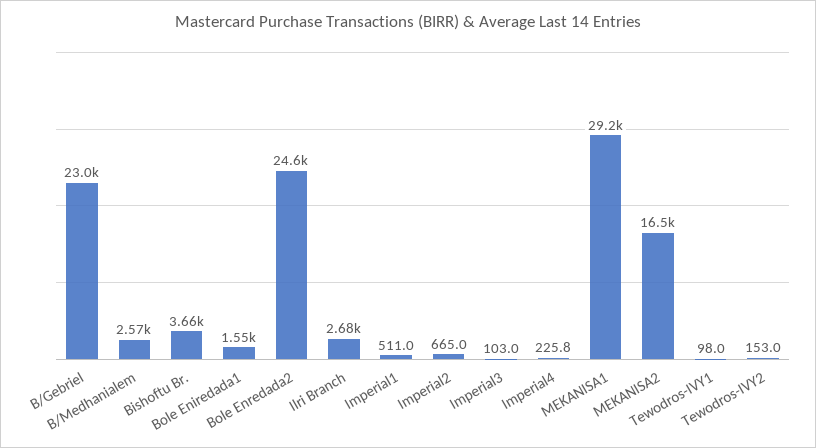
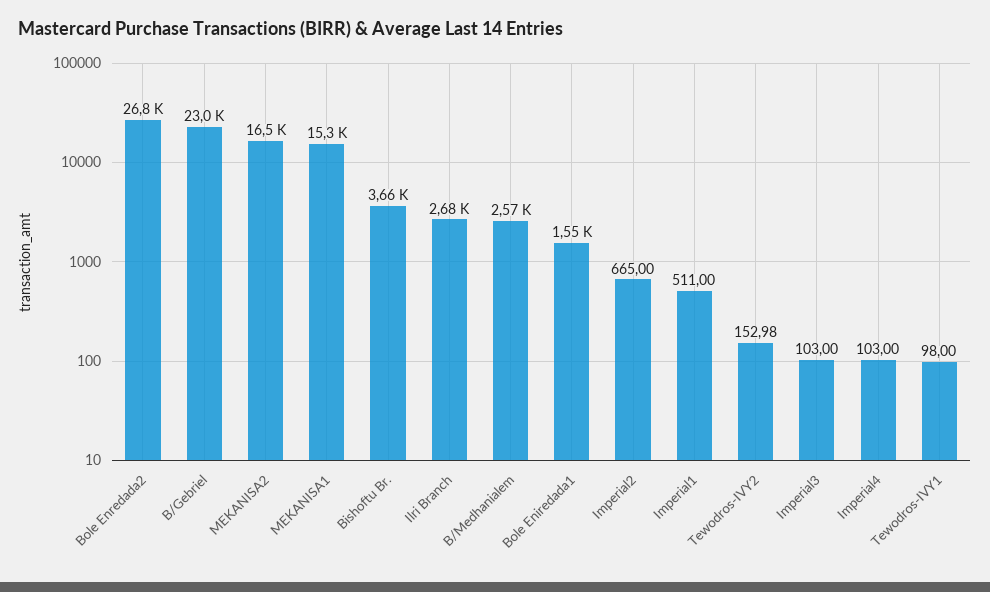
Bole Enredada2: 24600 -> 26800
Imperial4: 225.8 -> 103
MEKANISA1: 29200 -> 15300

